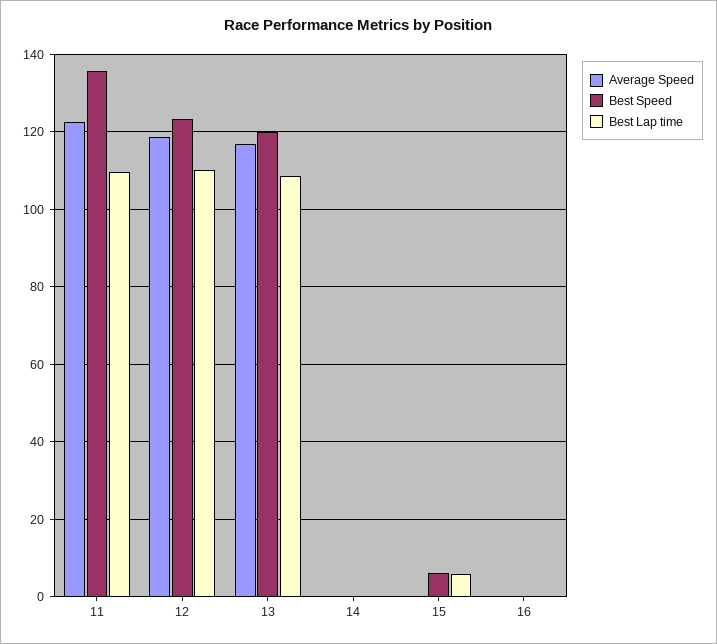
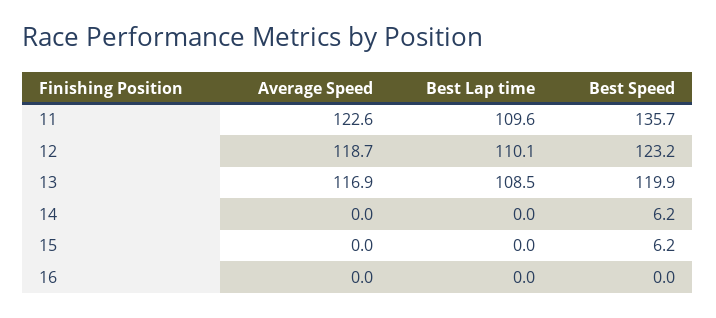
Best Speed, 14: 0 -> 6.2
Best Lap time, 15: 6 -> 0

